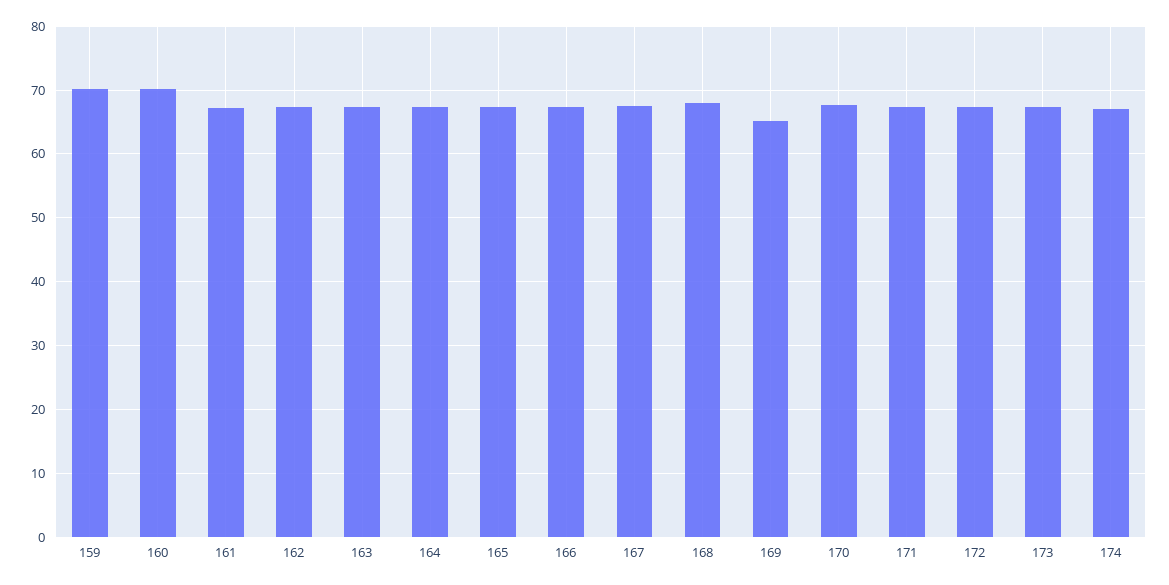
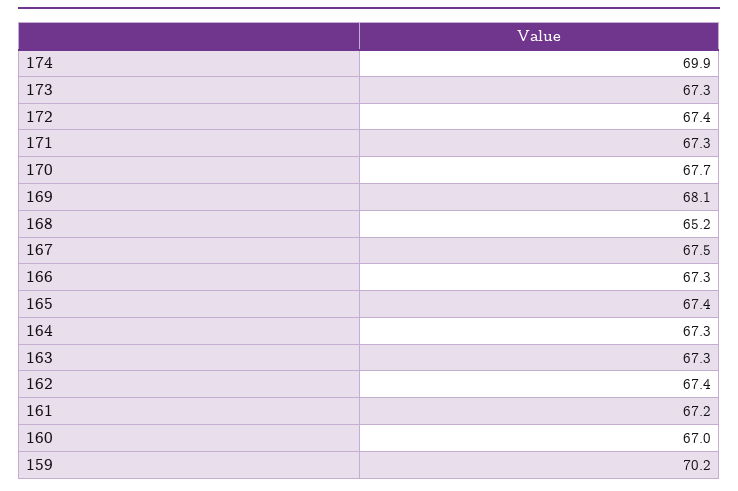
160: 70 -> 67
168: 68 -> 65.2
169: 65 -> 68.1
174: 67 -> 69.9

